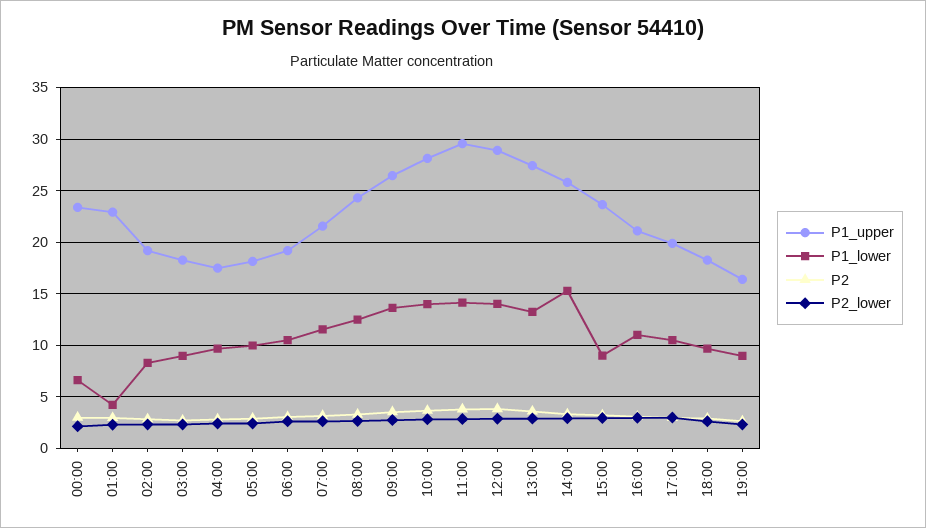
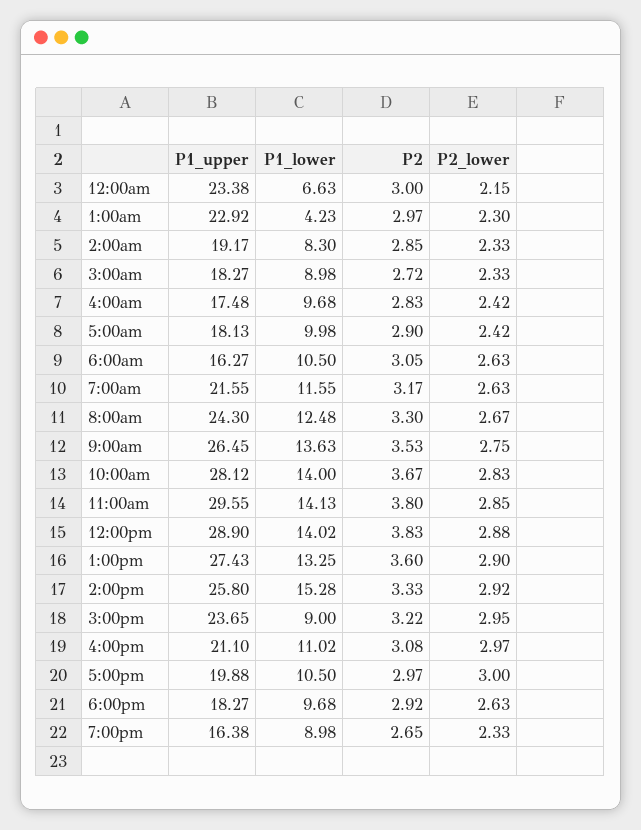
P1_upper, 06:00: 19 -> 16.27

